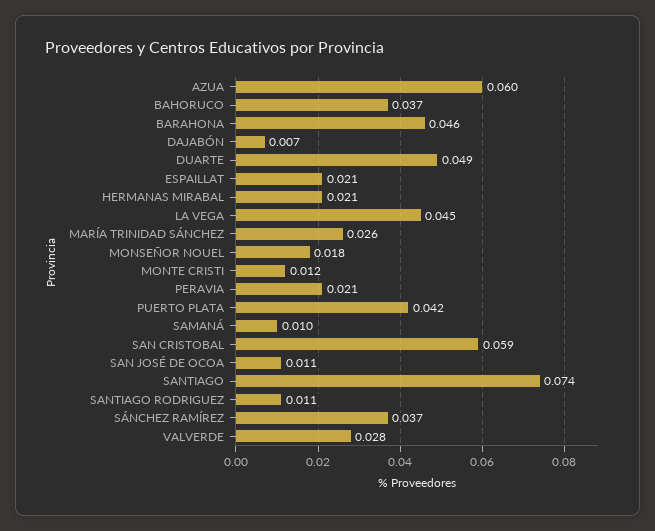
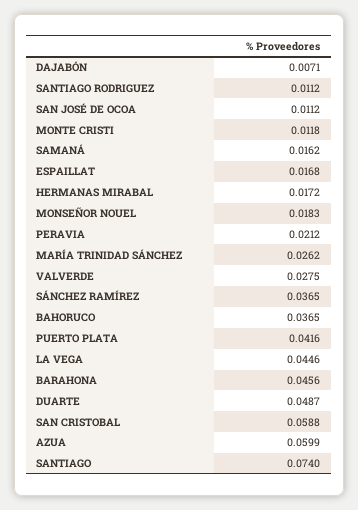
ESPAILLAT: 0.021 -> 0.0168
HERMANAS MIRABAL: 0.021 -> 0.0172
SAMANÁ: 0.01 -> 0.0162

